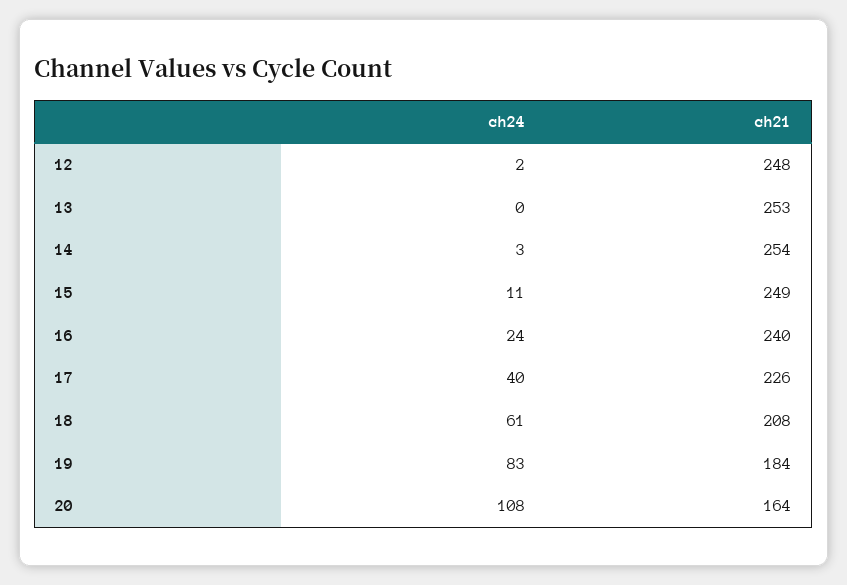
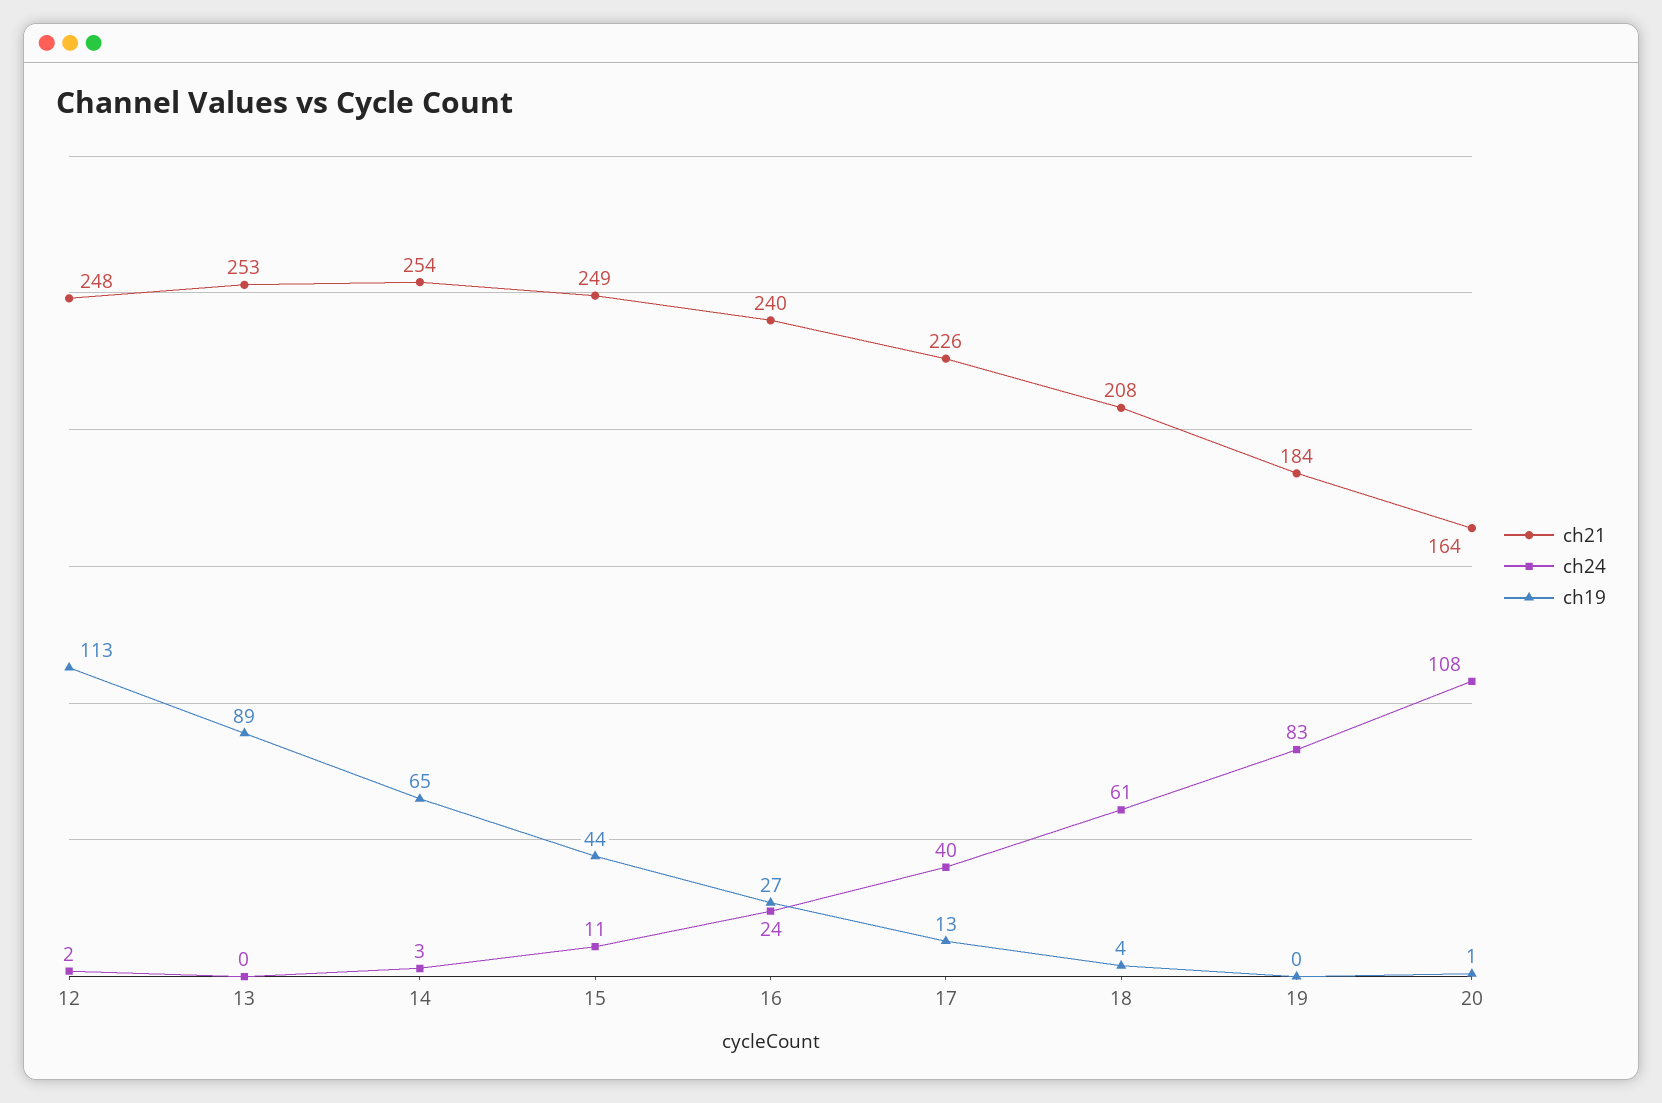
ch19, 12: none -> 113
ch19, 13: none -> 89
ch19, 14: none -> 65
ch19, 15: none -> 44
ch19, 16: none -> 27
ch19, 17: none -> 13
ch19, 18: none -> 4
ch19, 19: none -> 0
ch19, 20: none -> 1

